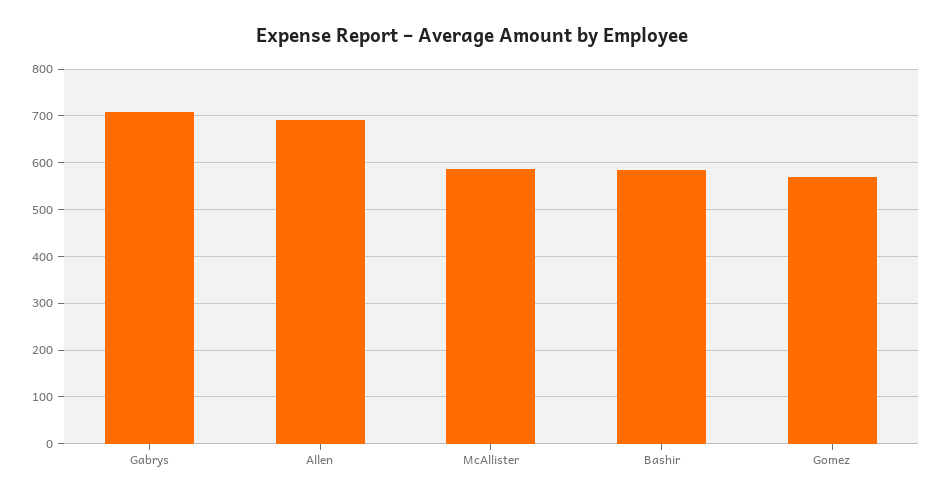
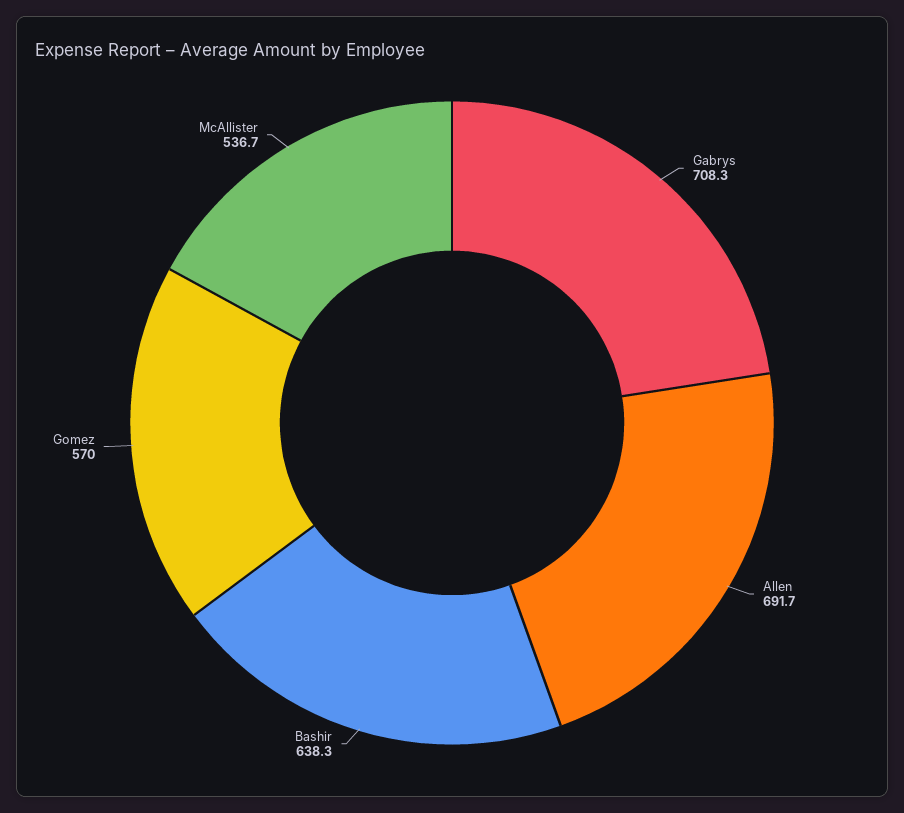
McAllister: 580 -> 536.7
Bashir: 580 -> 638.3

